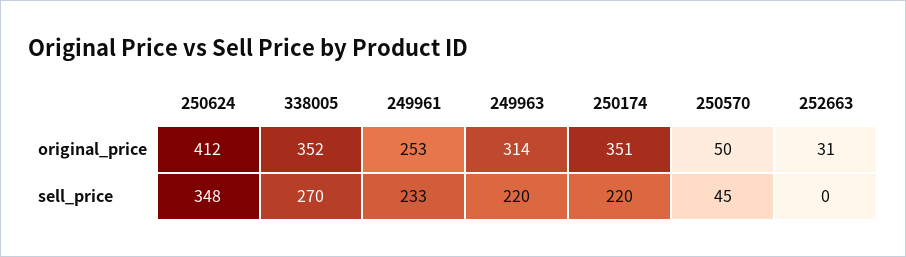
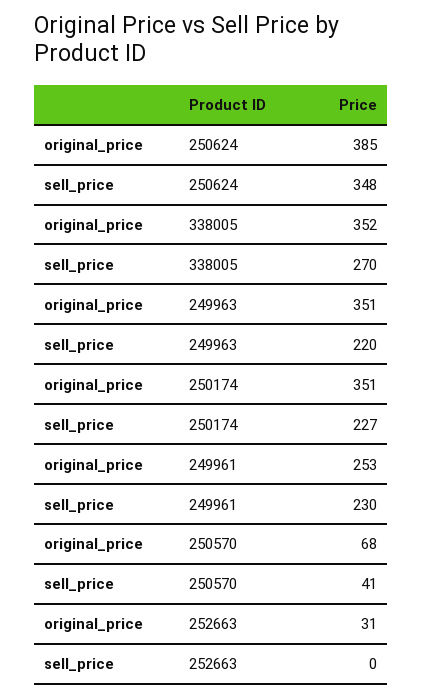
250624, original_price: 412 -> 385
249963, original_price: 314 -> 351
250570, original_price: 50 -> 68
249961, sell_price: 233 -> 230
250174, sell_price: 220 -> 227
250570, sell_price: 45 -> 41

